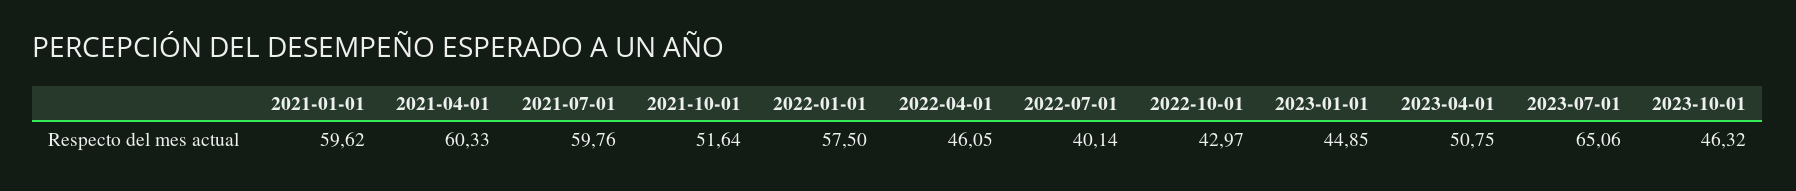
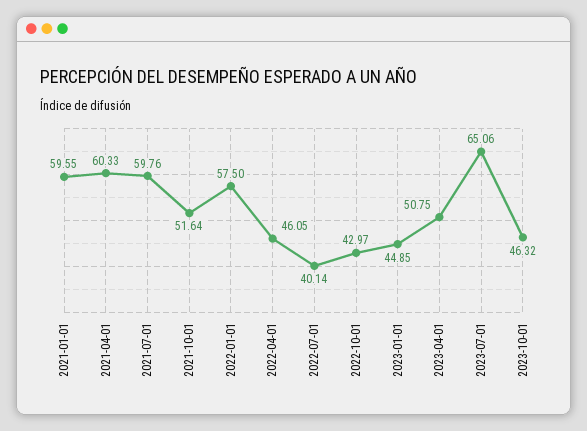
2021-01-01: 59.62 -> 59.55

